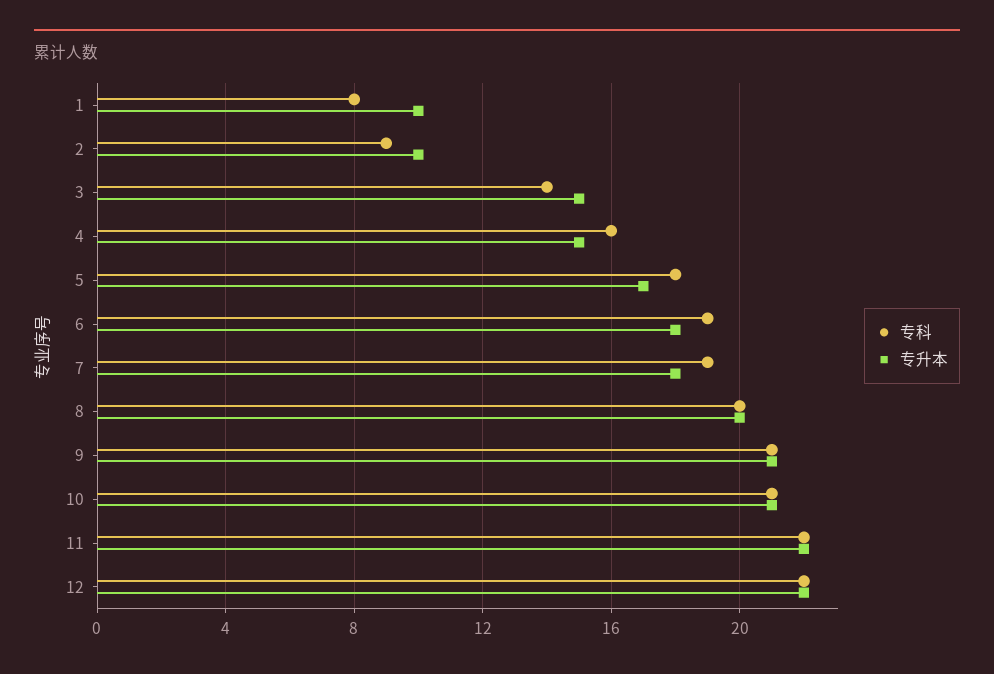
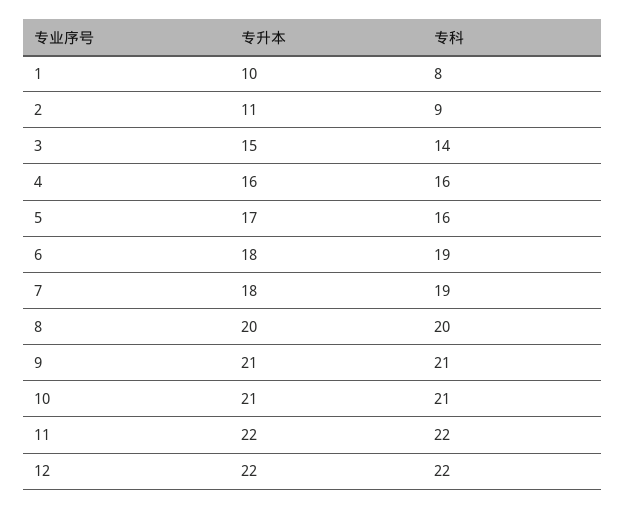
专升本, 2: 10 -> 11
专升本, 4: 15 -> 16
专科, 5: 18 -> 16

